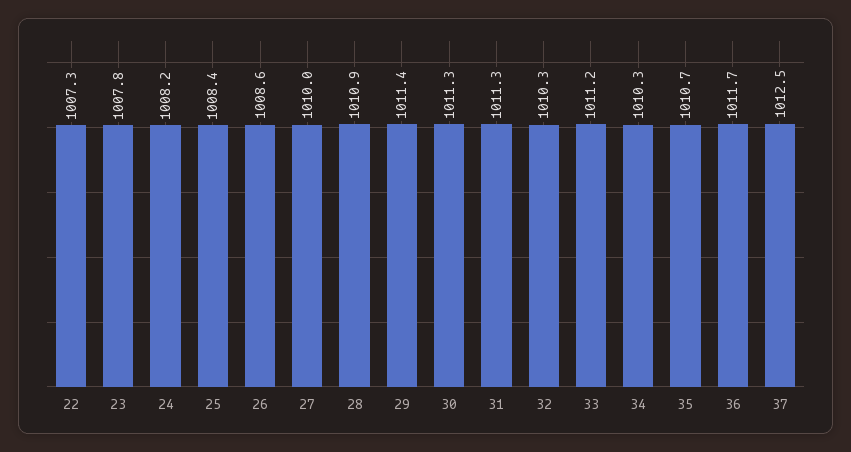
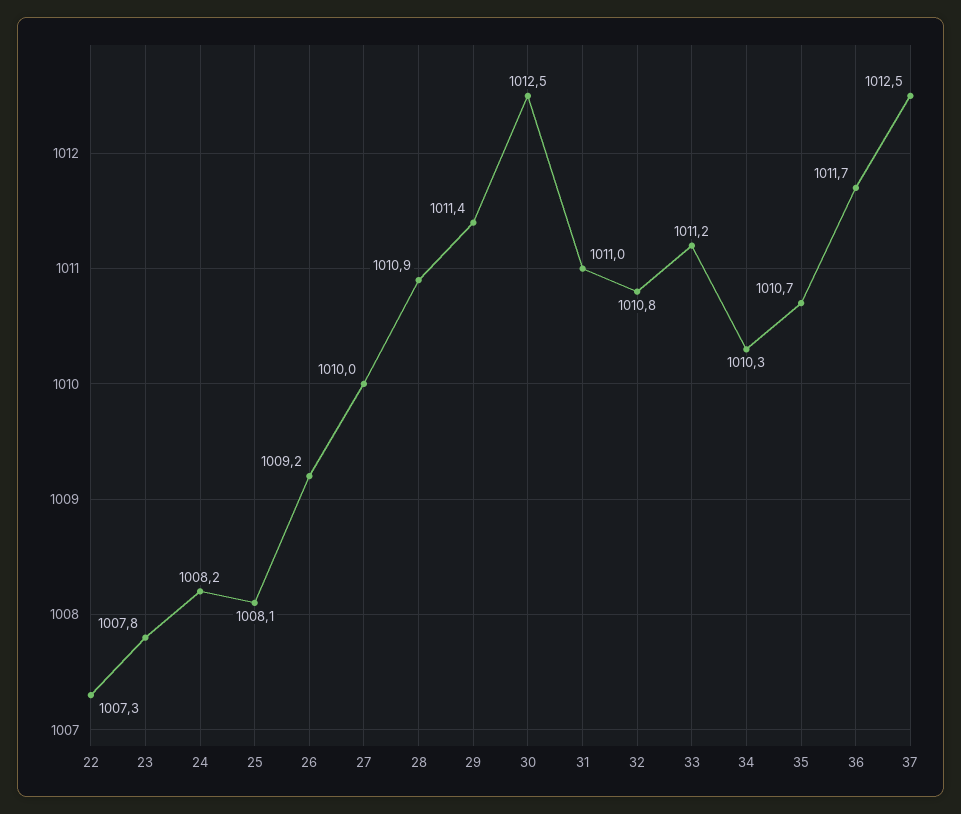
25: 1008.4 -> 1008.1
26: 1008.6 -> 1009.2
30: 1011.3 -> 1012.5
31: 1011.3 -> 1011
32: 1010.3 -> 1010.8

